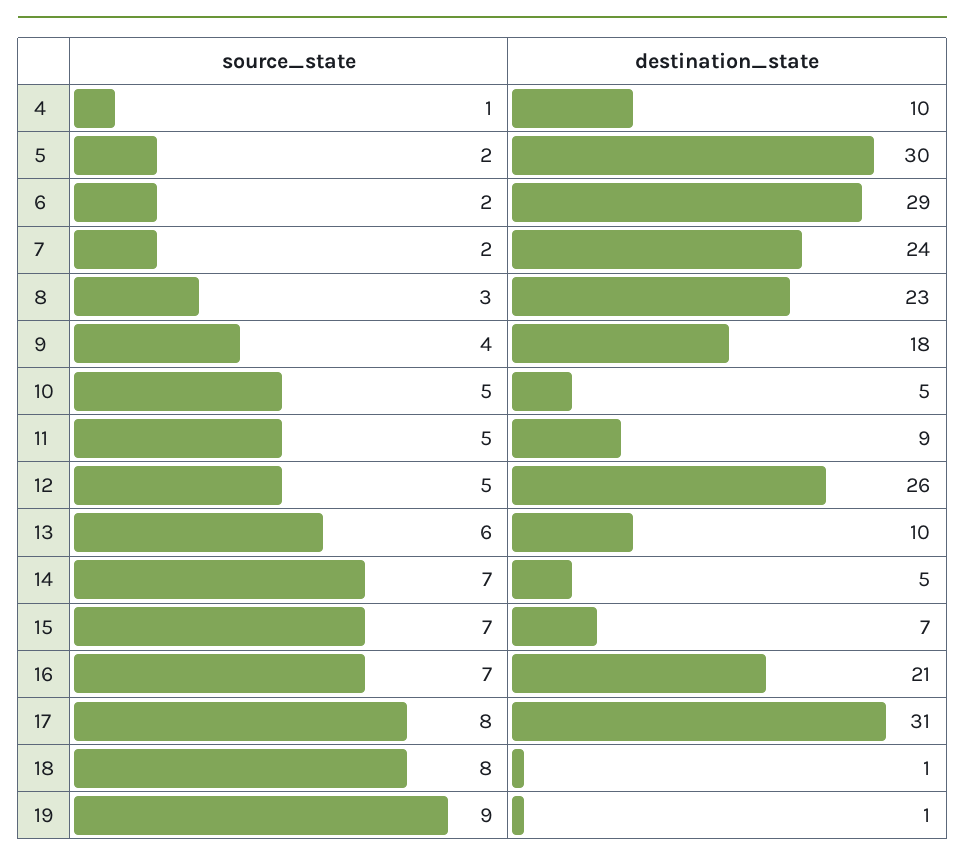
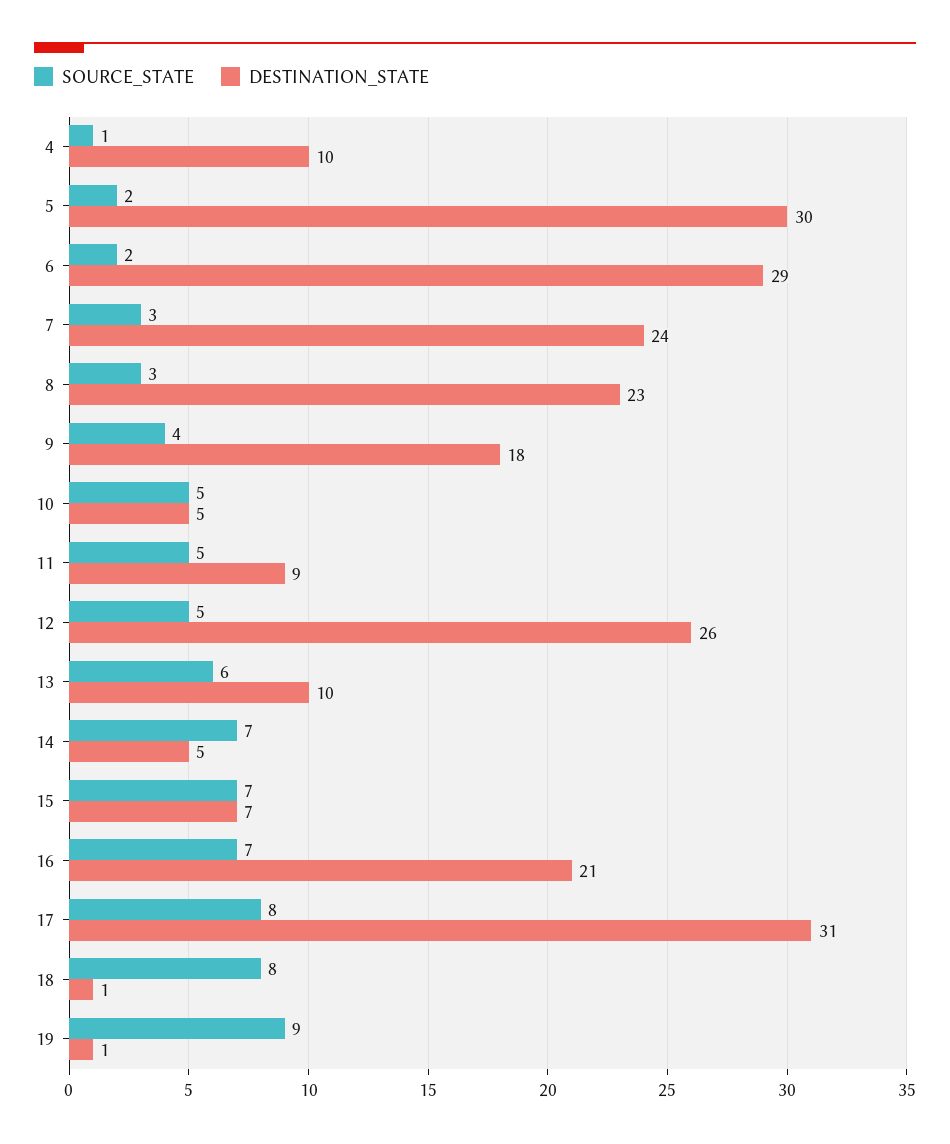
source_state, 7: 2 -> 3

